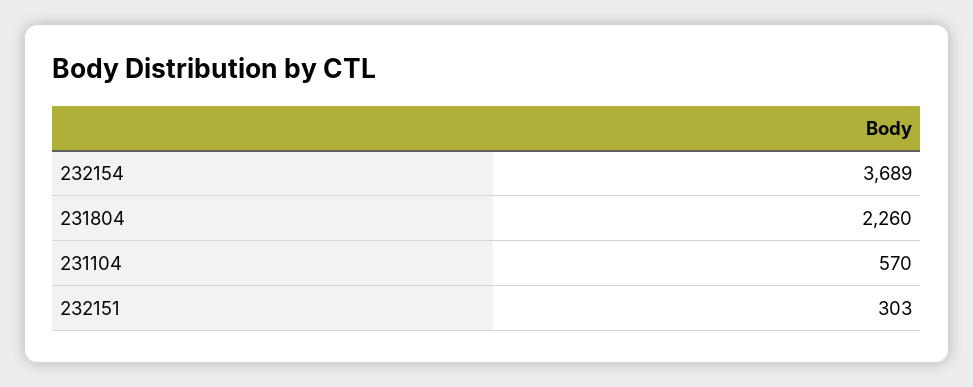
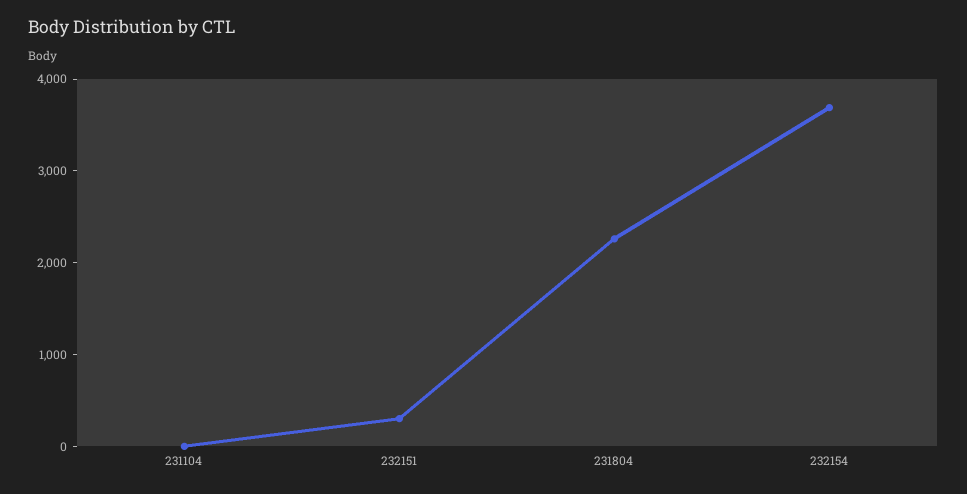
231104: 570 -> 0

